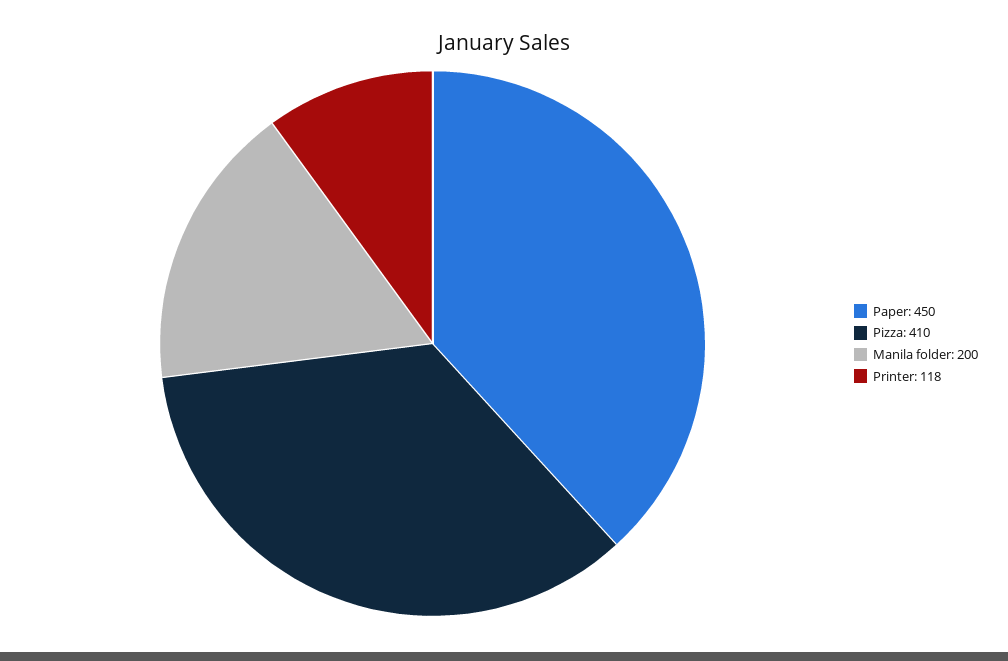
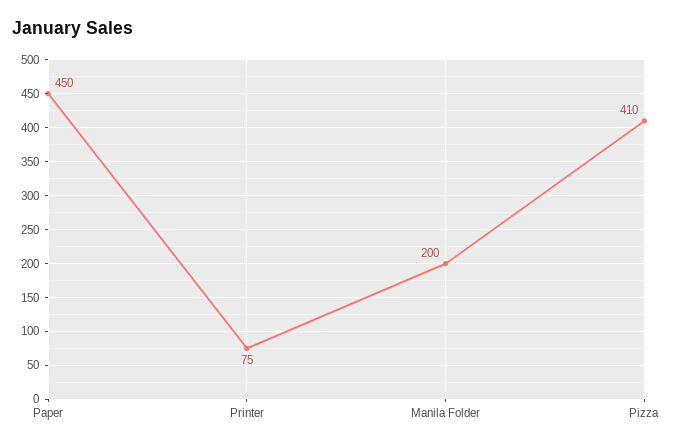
Printer: 118 -> 75

